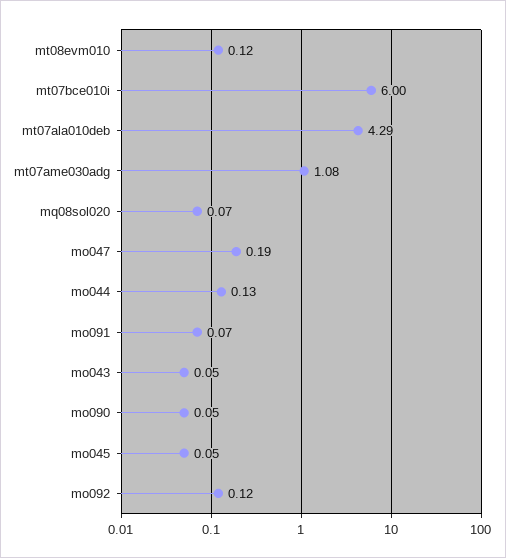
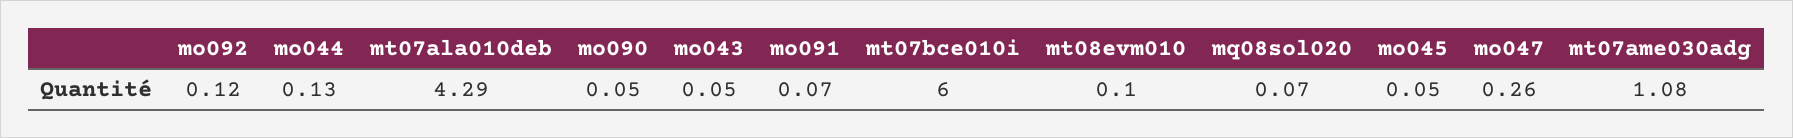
mt08evm010: 0.12 -> 0.1
mo047: 0.19 -> 0.26

